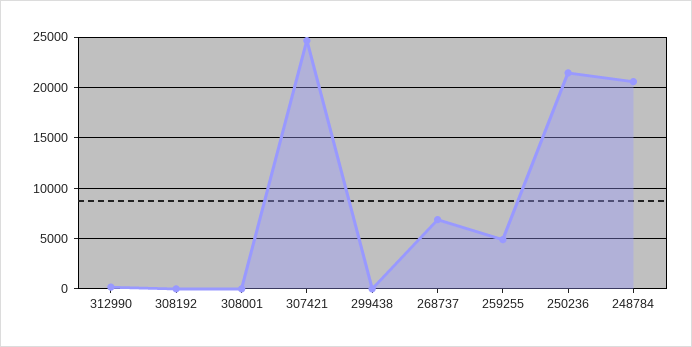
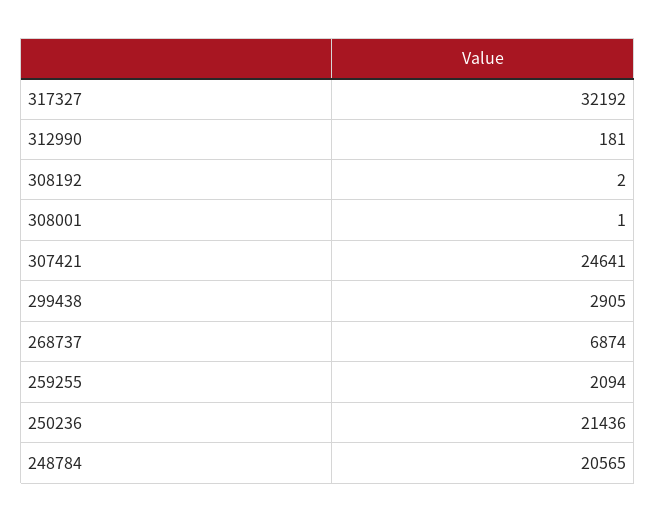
299438: 0 -> 2905
259255: 5000 -> 2094
317327: none -> 32192

